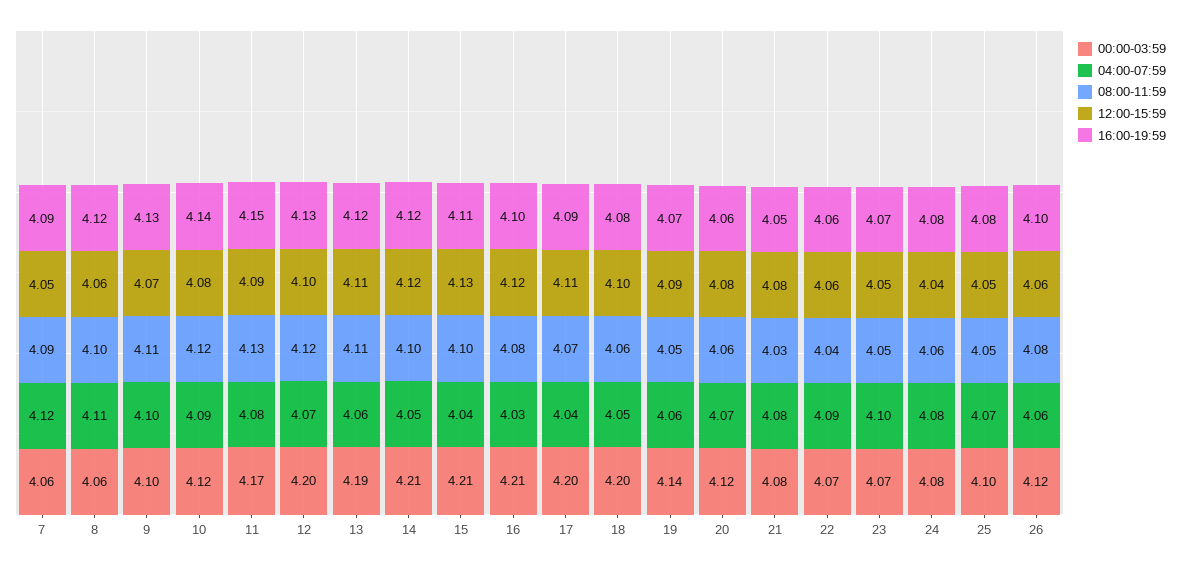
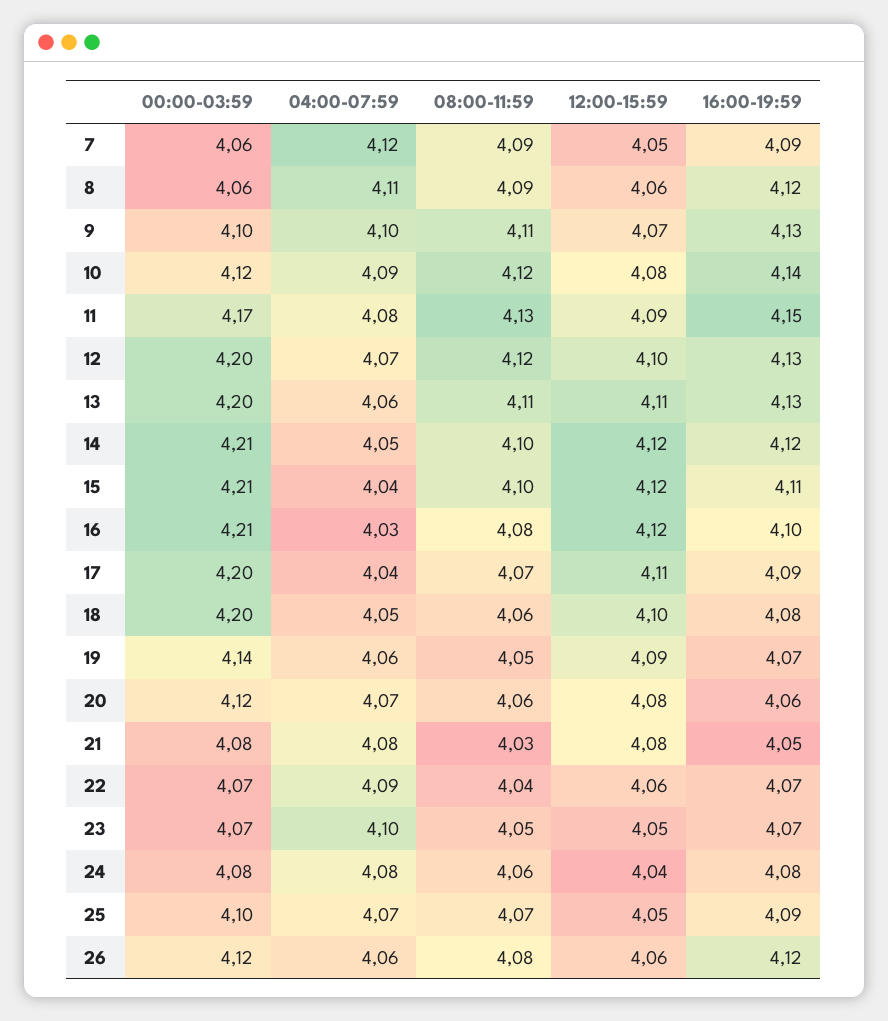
08:00-11:59, 8: 4.1 -> 4.09
00:00-03:59, 13: 4.19 -> 4.2
16:00-19:59, 13: 4.12 -> 4.13
12:00-15:59, 15: 4.13 -> 4.12
16:00-19:59, 22: 4.06 -> 4.07
08:00-11:59, 25: 4.05 -> 4.07
16:00-19:59, 25: 4.08 -> 4.09
16:00-19:59, 26: 4.1 -> 4.12

